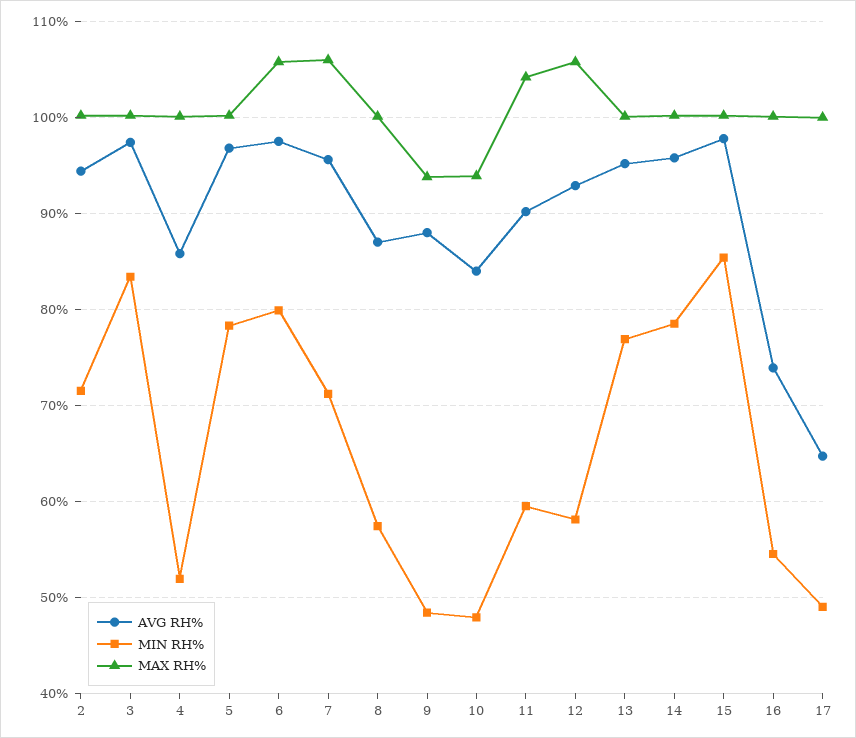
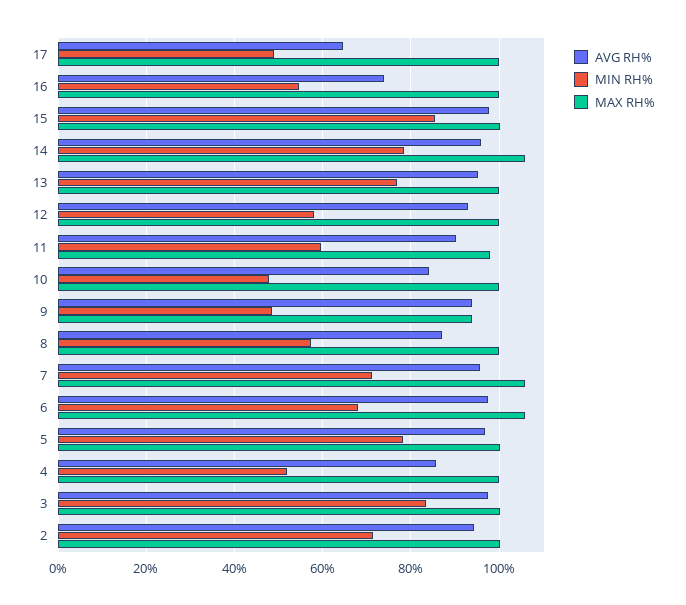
MIN RH%, 6: 80 -> 68
AVG RH%, 9: 88 -> 94
MAX RH%, 10: 94 -> 100
MAX RH%, 11: 104 -> 98
MAX RH%, 12: 106 -> 100
MAX RH%, 14: 100 -> 106

